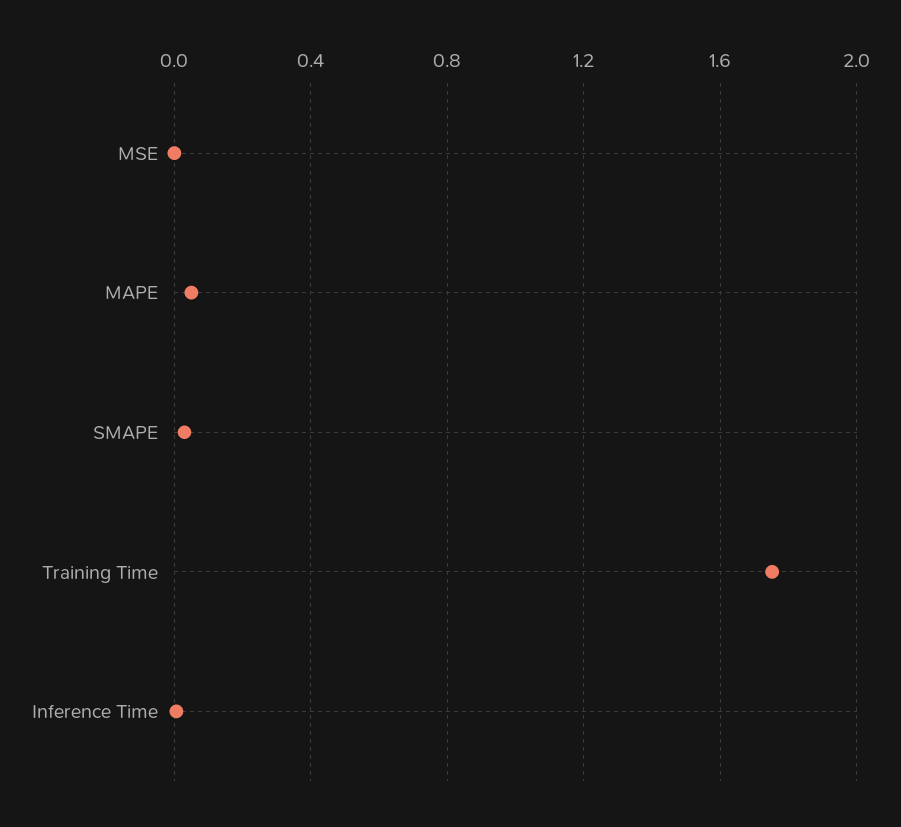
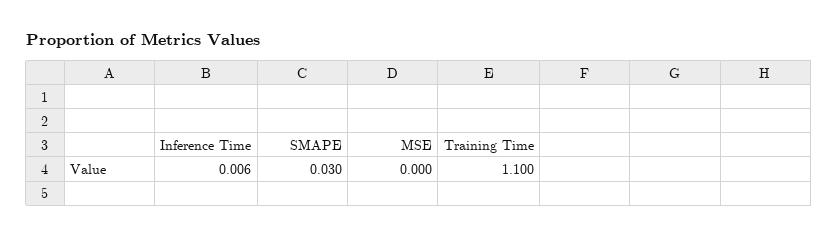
MAPE: 0.05 -> none
Training Time: 1.75 -> 1.1

